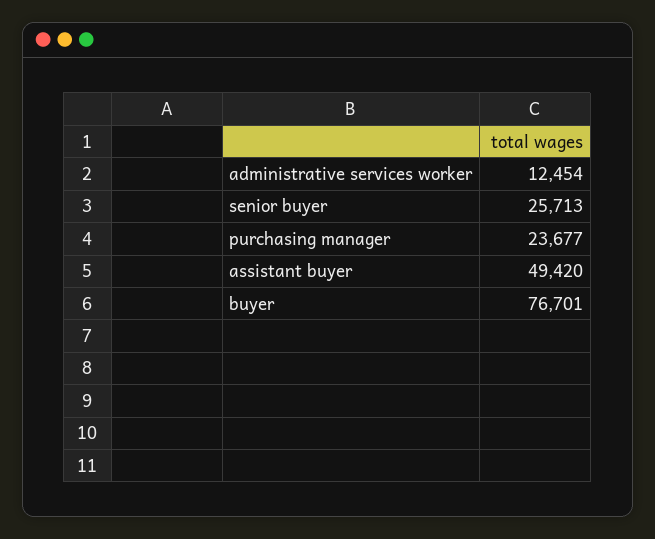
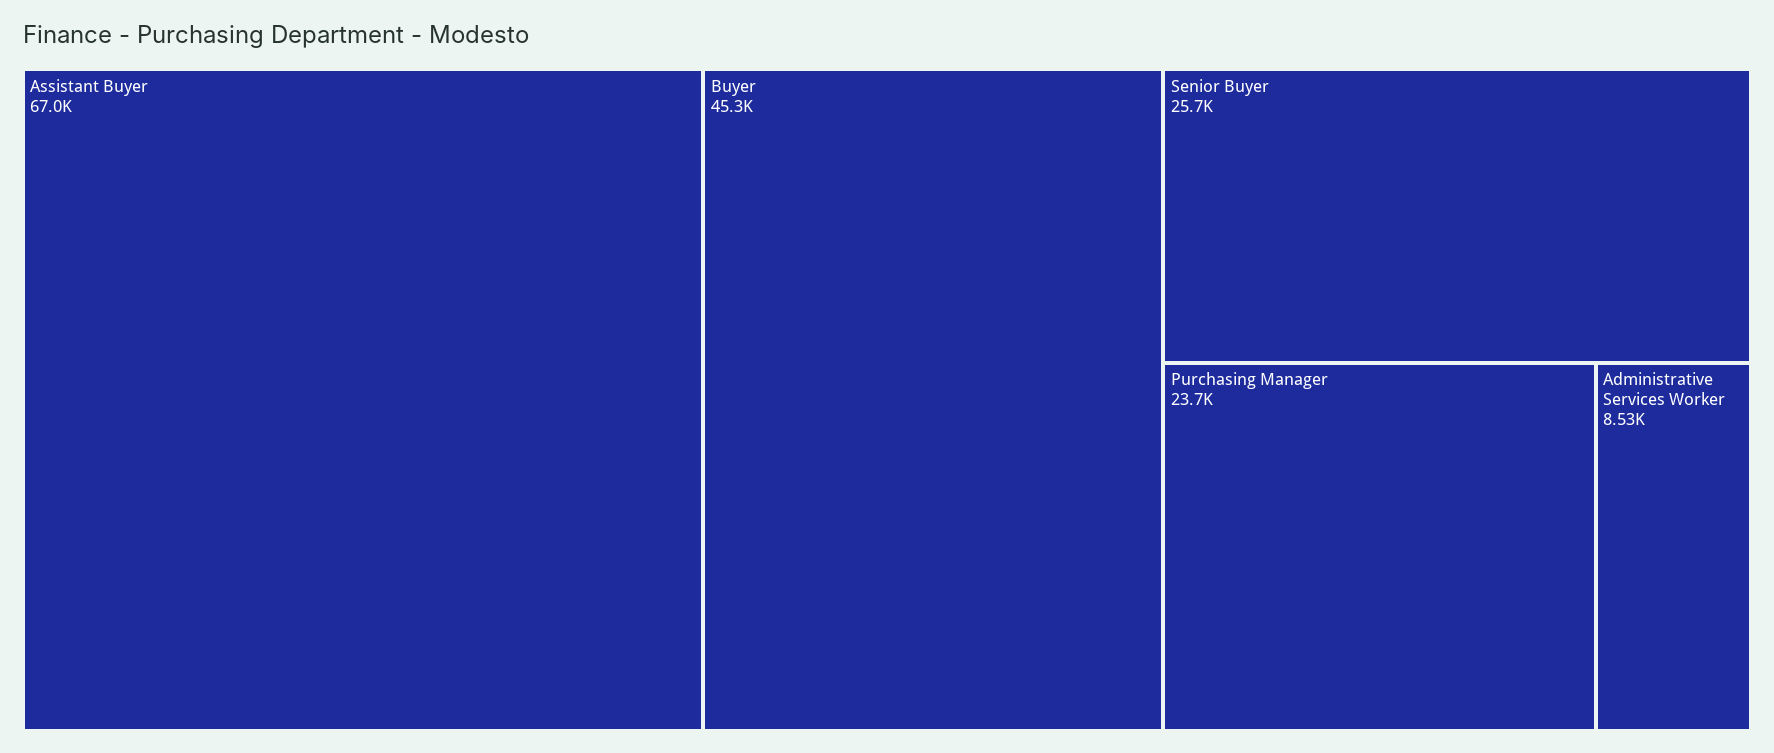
administrative services worker: 12454 -> 8530
assistant buyer: 49420 -> 67000
buyer: 76701 -> 45300

